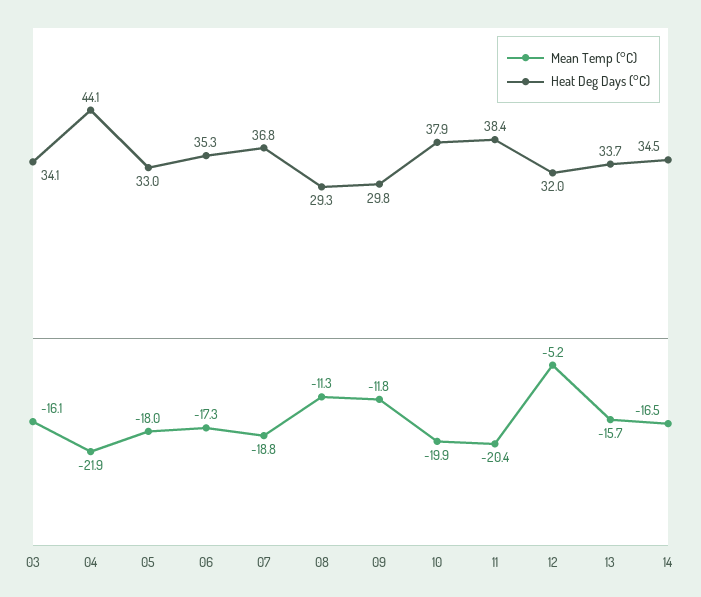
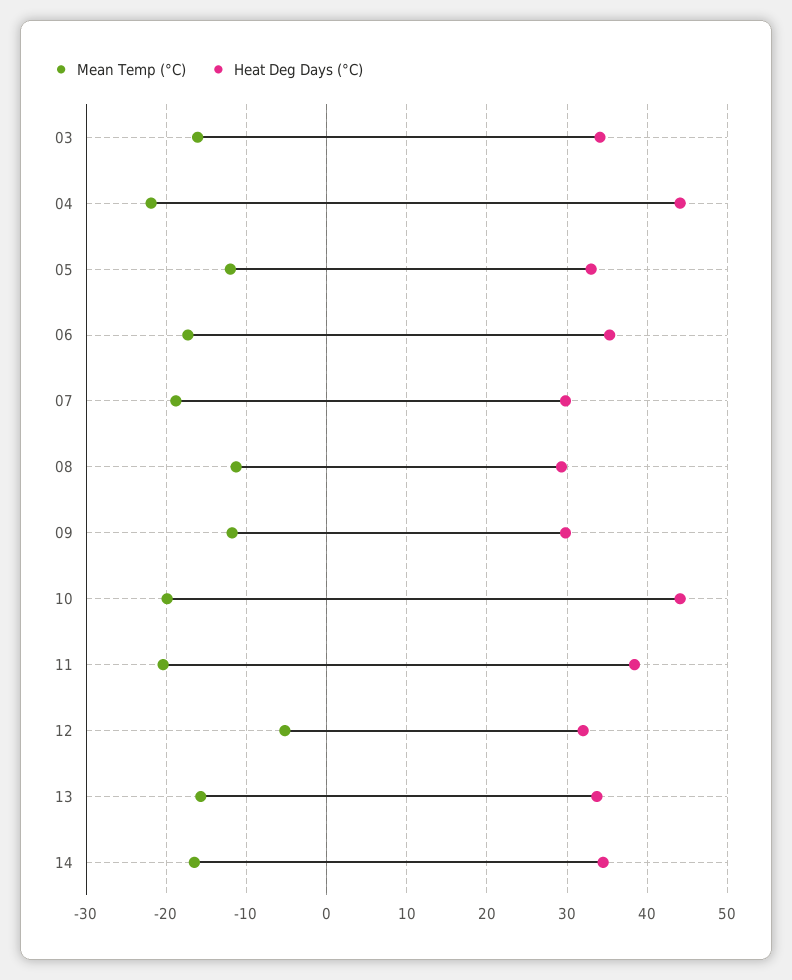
Mean Temp (°C), 05: -18 -> -12
Heat Deg Days (°C), 07: 36.8 -> 30
Heat Deg Days (°C), 10: 37.9 -> 44

